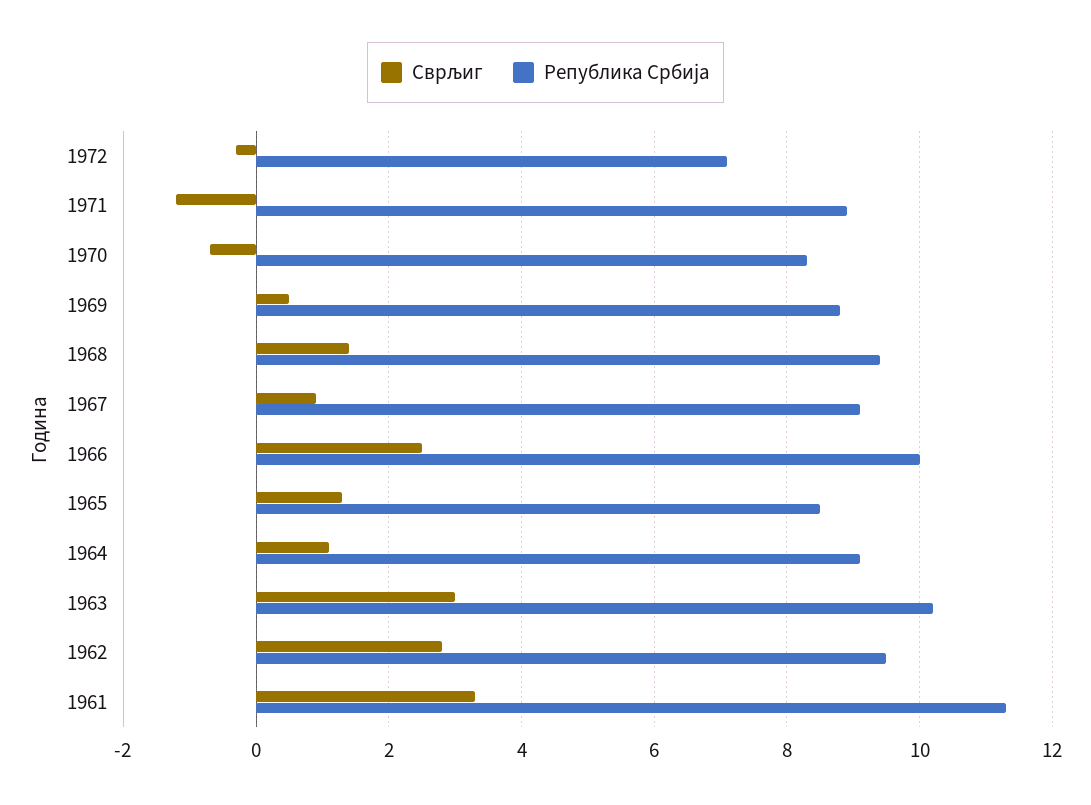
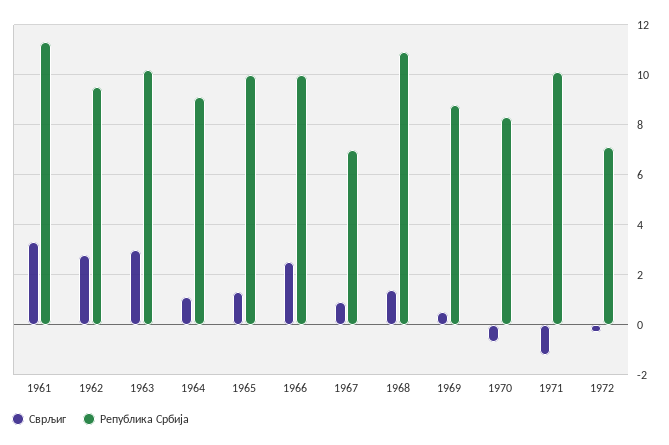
Република Србија, 1971: 9 -> 10
Република Србија, 1968: 9.5 -> 11
Република Србија, 1967: 9 -> 7
Република Србија, 1965: 8.5 -> 10

